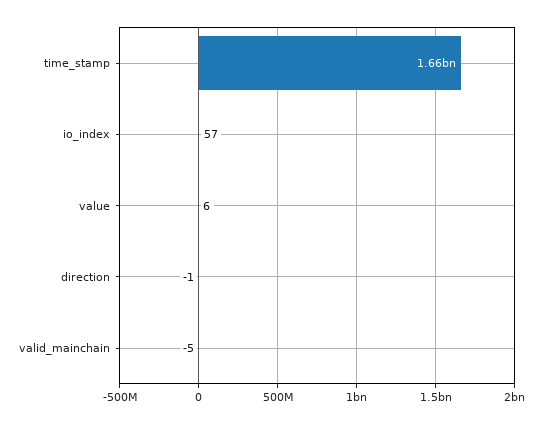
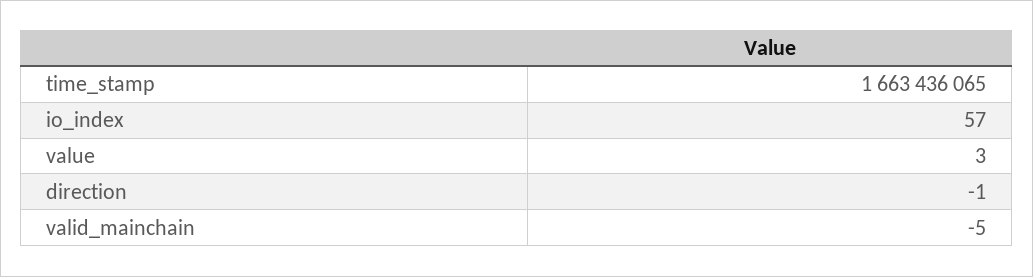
value: 6 -> 3

